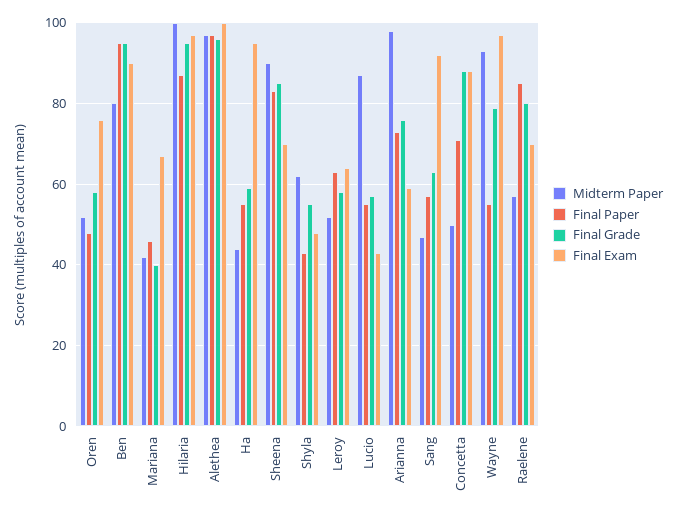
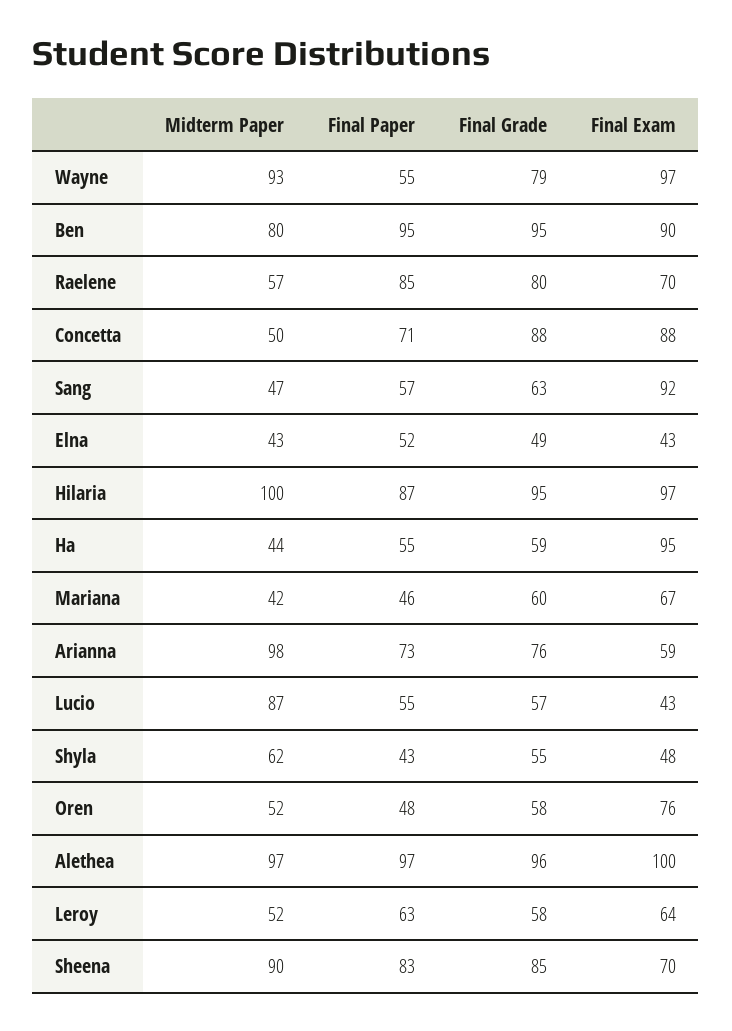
Final Grade, Mariana: 40 -> 60
Midterm Paper, Elna: none -> 43
Final Paper, Elna: none -> 52
Final Grade, Elna: none -> 49
Final Exam, Elna: none -> 43

